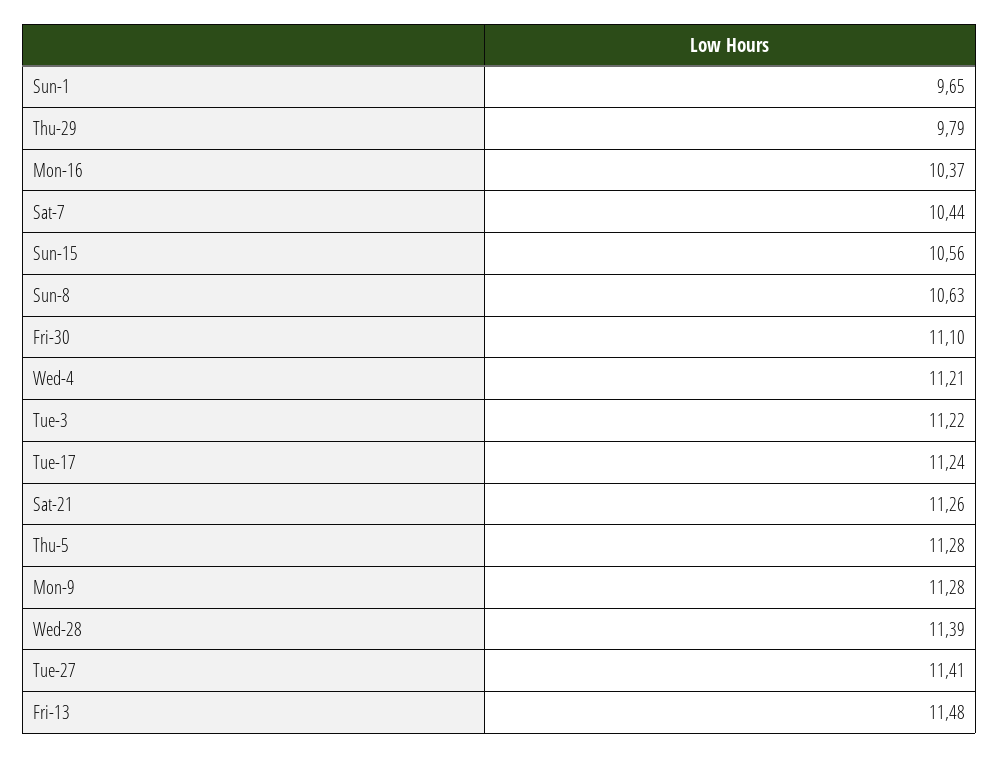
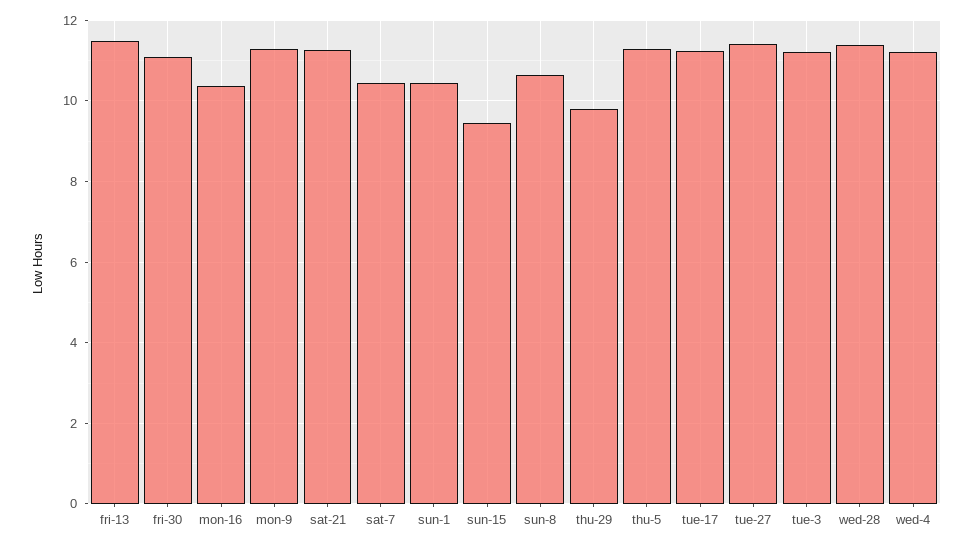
Sun-1: 9.65 -> 10.4
Sun-15: 10.56 -> 9.4

